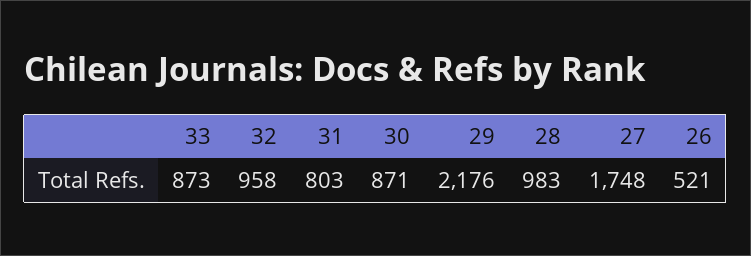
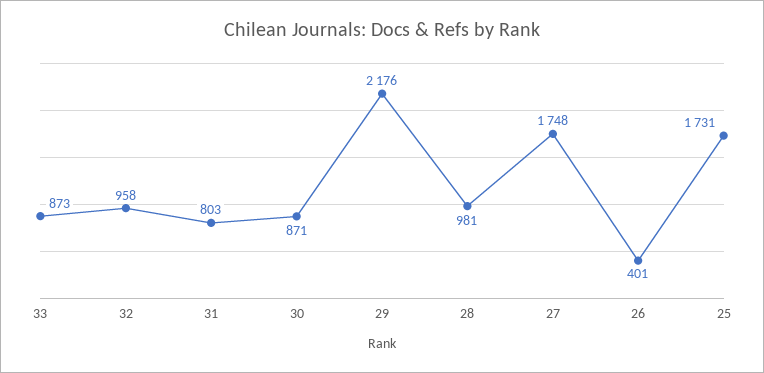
28: 983 -> 981
26: 521 -> 401
25: none -> 1731

